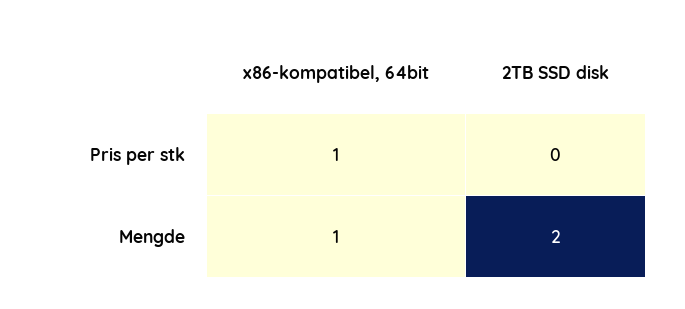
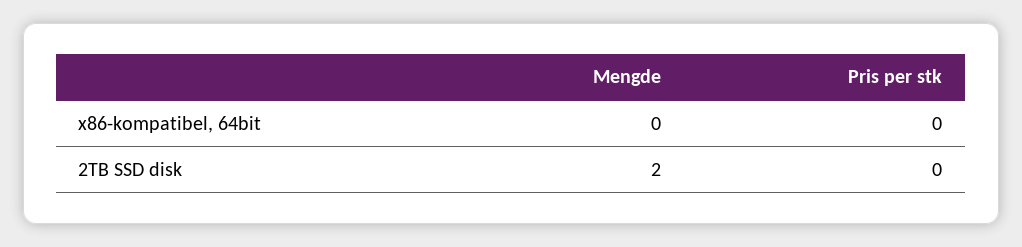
x86-kompatibel, 64bit, Pris per stk: 1 -> 0
x86-kompatibel, 64bit, Mengde: 1 -> 0

